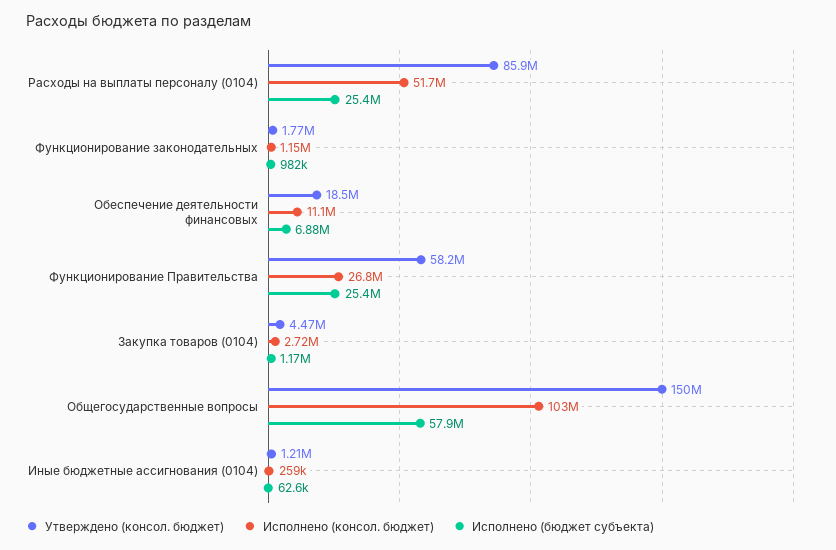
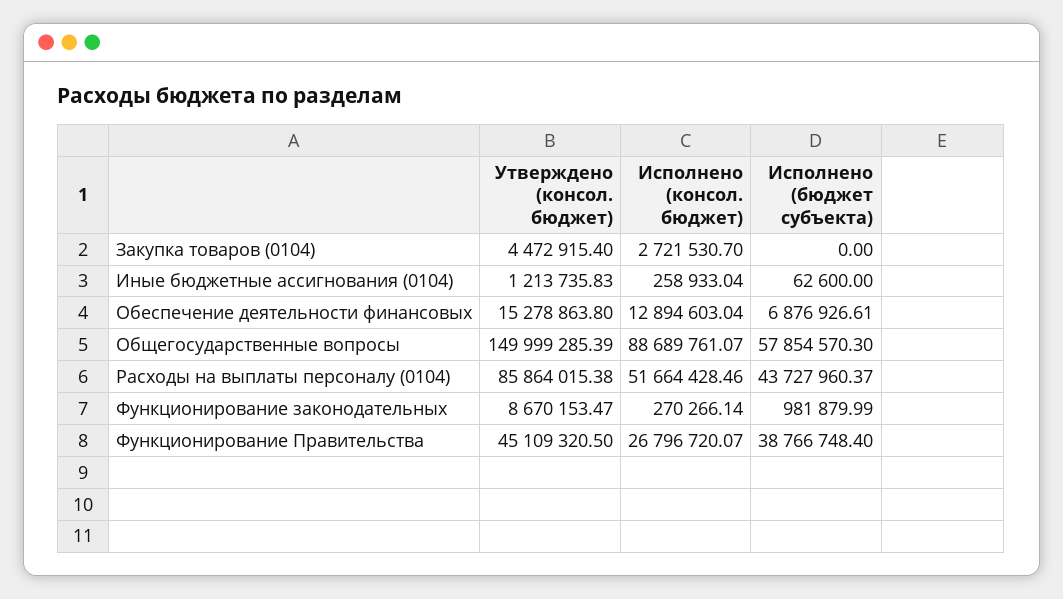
Исполнено (бюджет субъекта), Расходы на выплаты персоналу (0104): 25400000 -> 43727960.37
Утверждено (консол. бюджет), Функционирование законодательных: 1770000 -> 8670153.47
Исполнено (консол. бюджет), Функционирование законодательных: 1150000 -> 270266.14
Утверждено (консол. бюджет), Обеспечение деятельности финансовых: 18500000 -> 15278863.8
Исполнено (консол. бюджет), Обеспечение деятельности финансовых: 11100000 -> 12894603.04
Утверждено (консол. бюджет), Функционирование Правительства: 58200000 -> 45109320.5
Исполнено (бюджет субъекта), Функционирование Правительства: 25400000 -> 38766748.4
Исполнено (бюджет субъекта), Закупка товаров (0104): 1170000 -> 0
Исполнено (консол. бюджет), Общегосударственные вопросы: 103000000 -> 88689761.07

